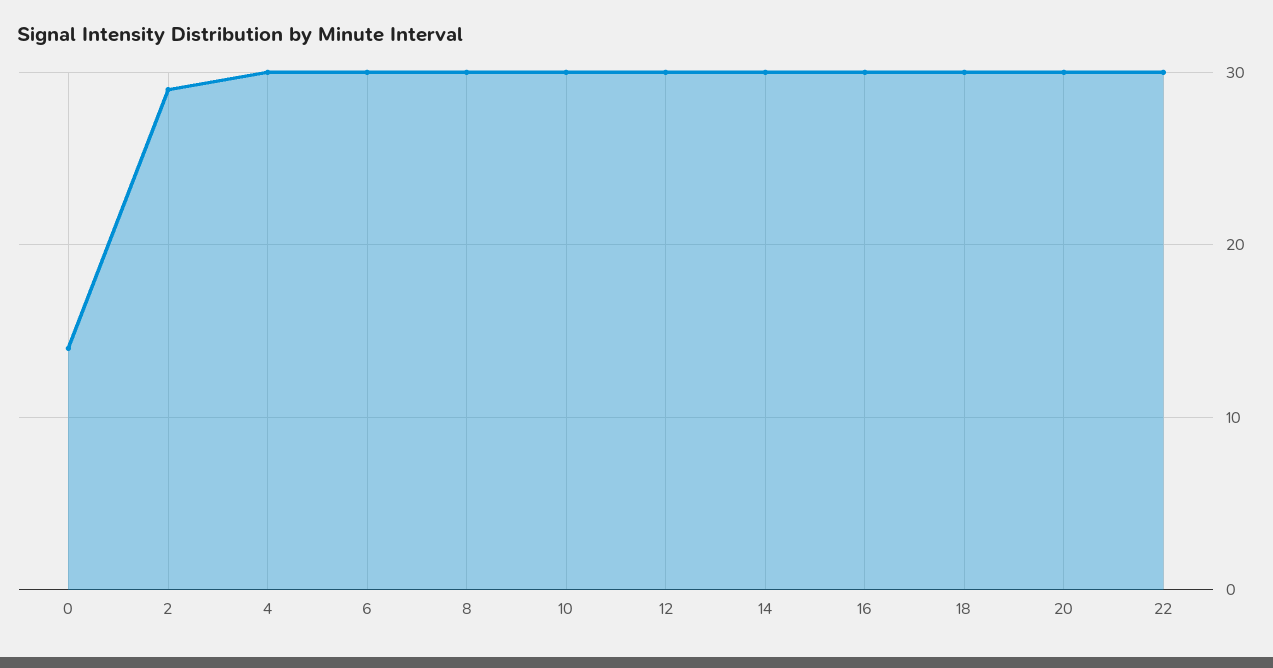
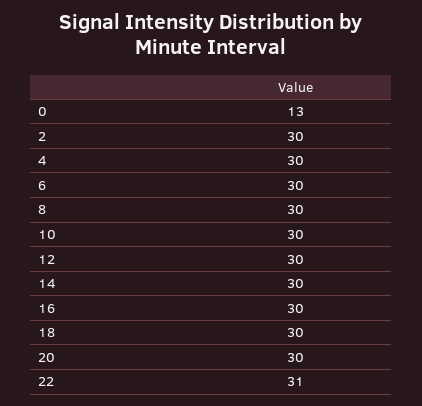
0: 14 -> 13
2: 29 -> 30
22: 30 -> 31

